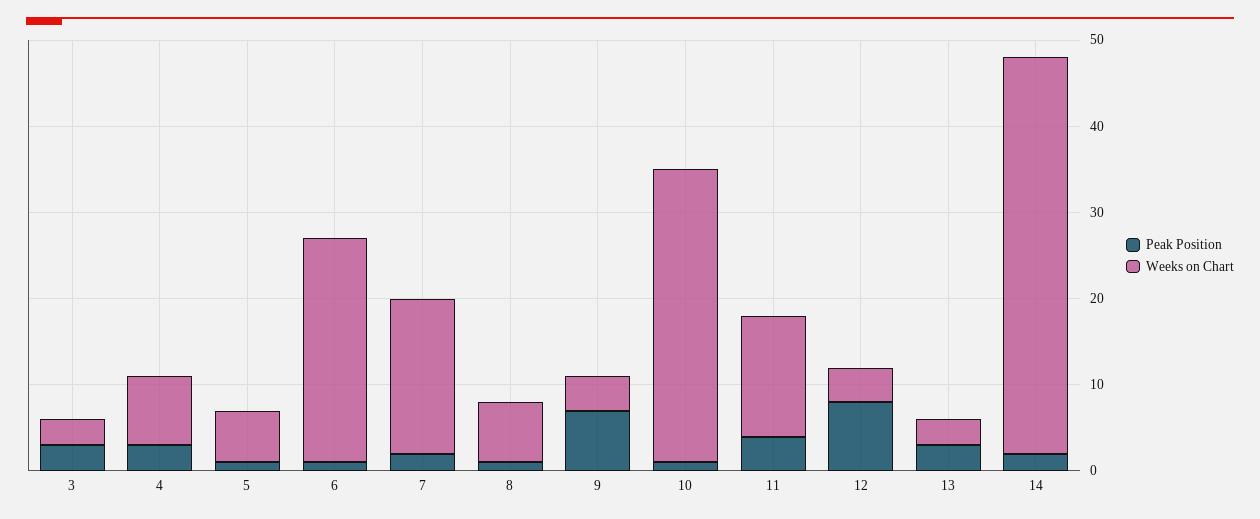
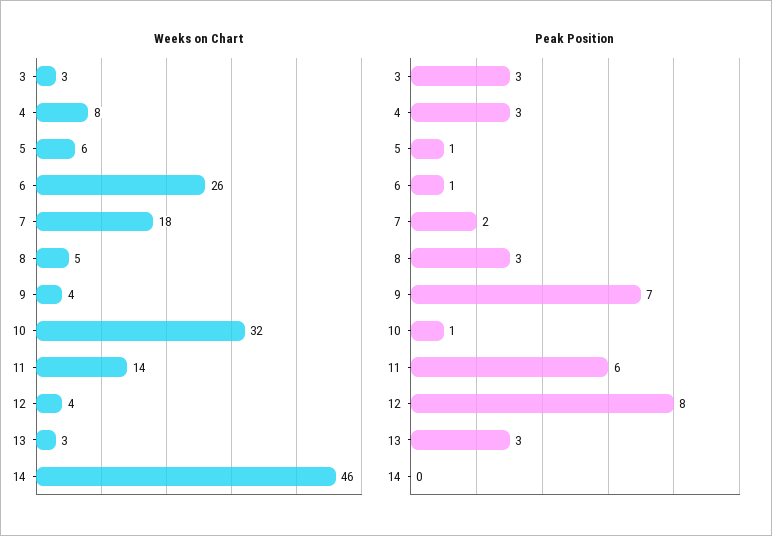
Peak Position, 8: 1 -> 3
Weeks on Chart, 8: 7 -> 5
Weeks on Chart, 10: 34 -> 32
Peak Position, 11: 4 -> 6
Peak Position, 14: 2 -> 0

